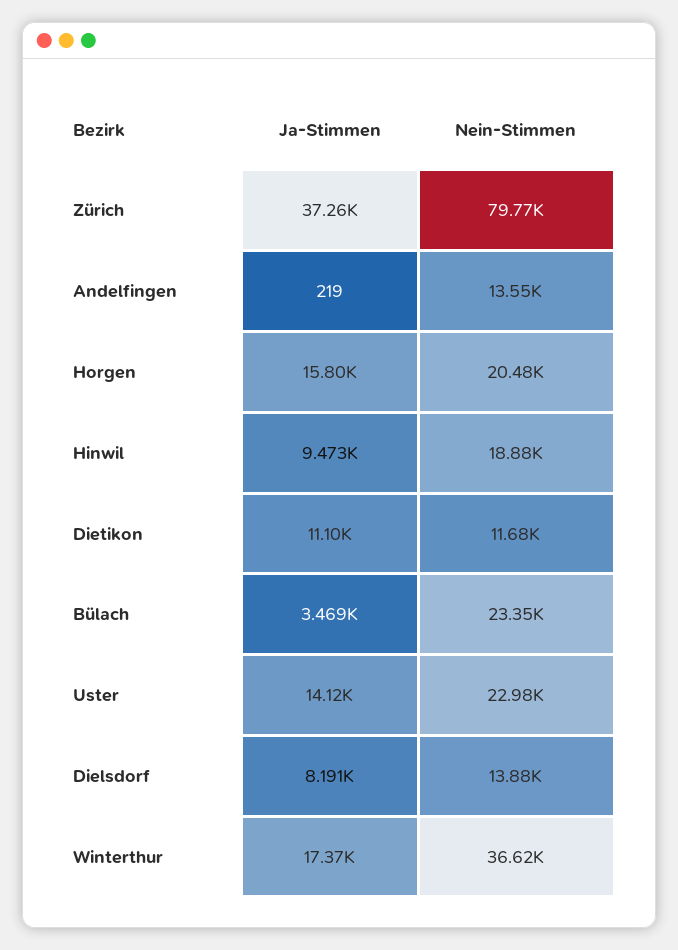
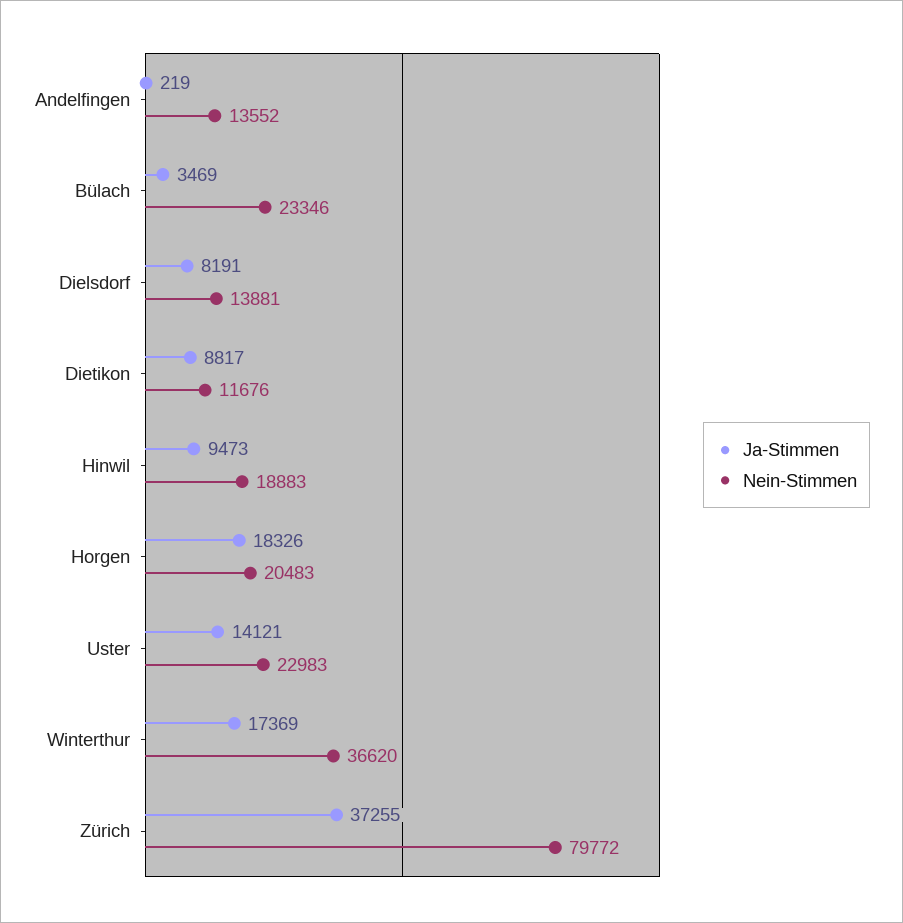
Ja-Stimmen, Horgen: 15800 -> 18326
Ja-Stimmen, Dietikon: 11100 -> 8817

